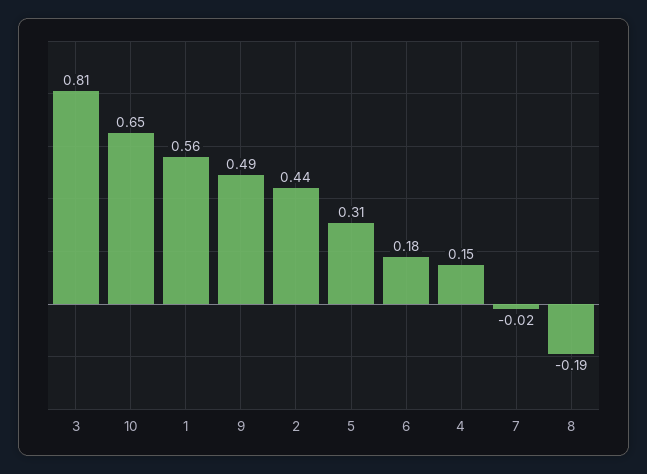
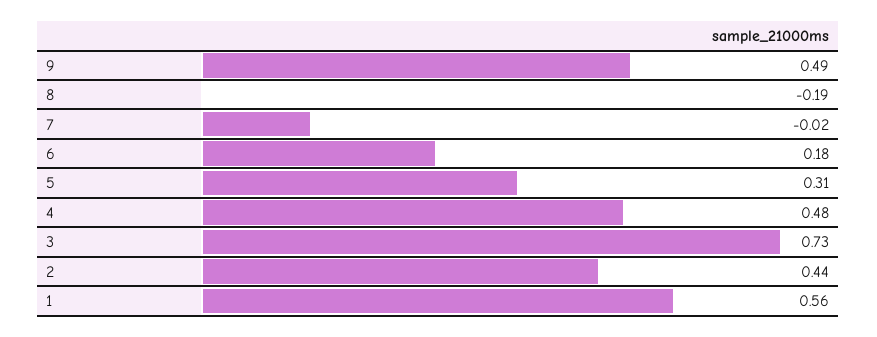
3: 0.81 -> 0.73
10: 0.65 -> none
4: 0.15 -> 0.48

